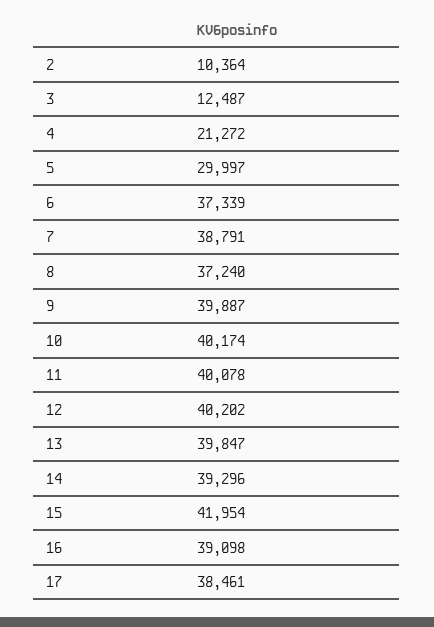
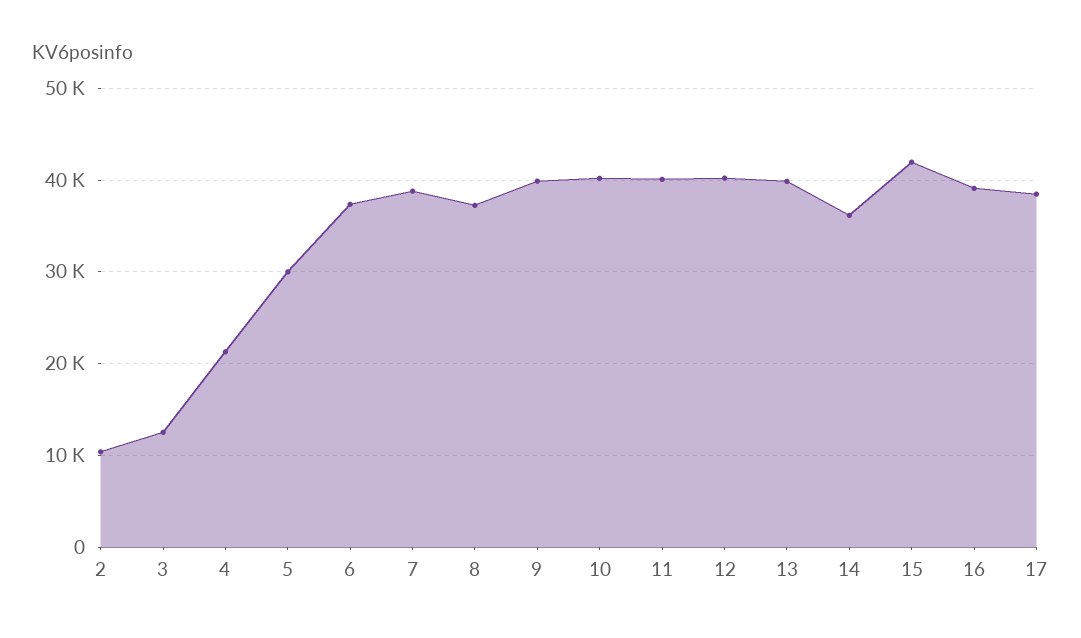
14: 39296 -> 36000

